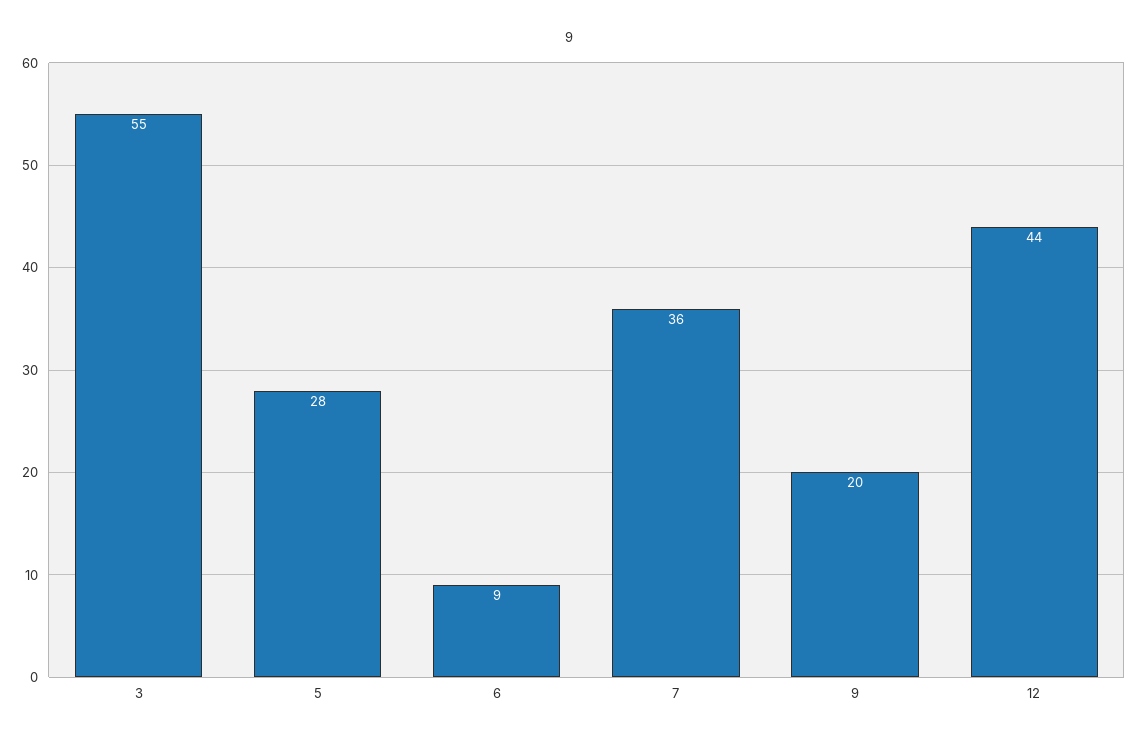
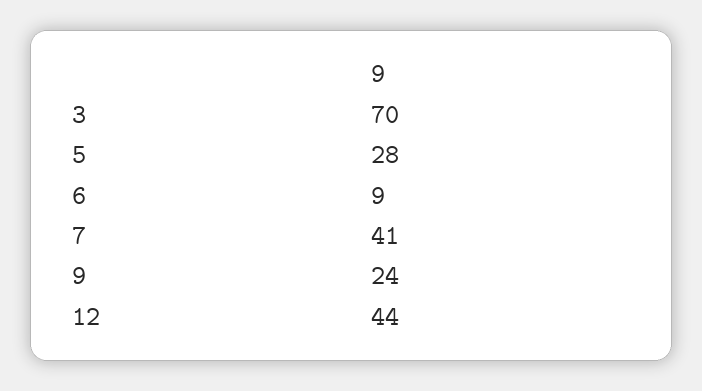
3: 55 -> 70
7: 36 -> 41
9: 20 -> 24

